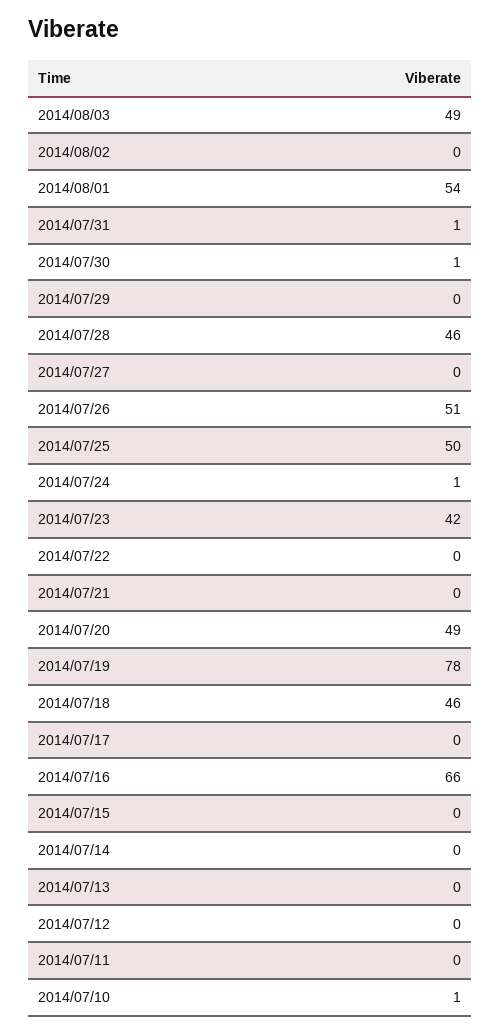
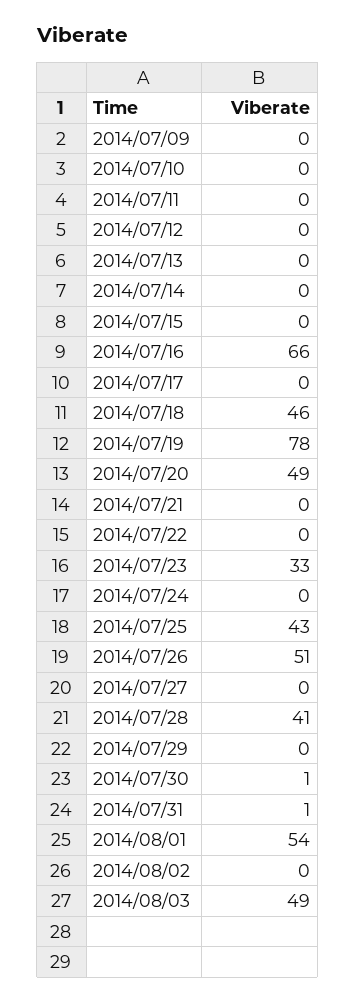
2014/07/28: 46 -> 41
2014/07/25: 50 -> 43
2014/07/24: 1 -> 0
2014/07/23: 42 -> 33
2014/07/10: 1 -> 0
2014/07/09: none -> 0

